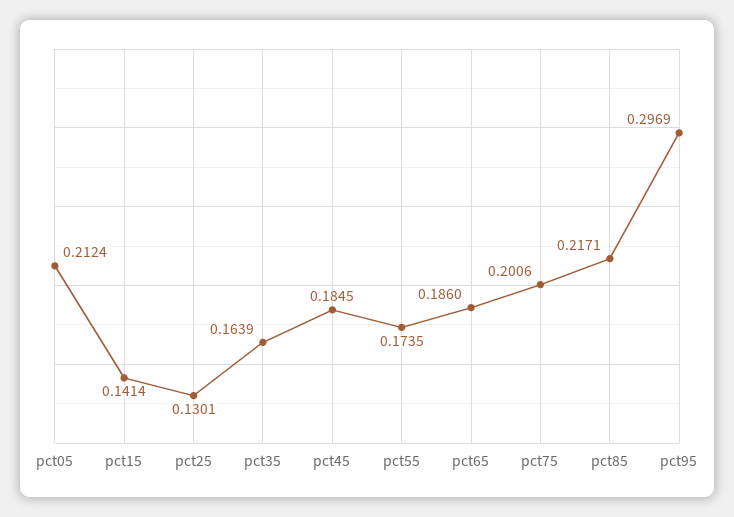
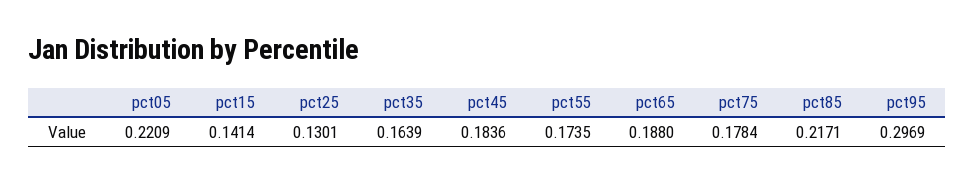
pct05: 0.2124 -> 0.2209
pct45: 0.1845 -> 0.1836
pct65: 0.186 -> 0.188
pct75: 0.2006 -> 0.1784

